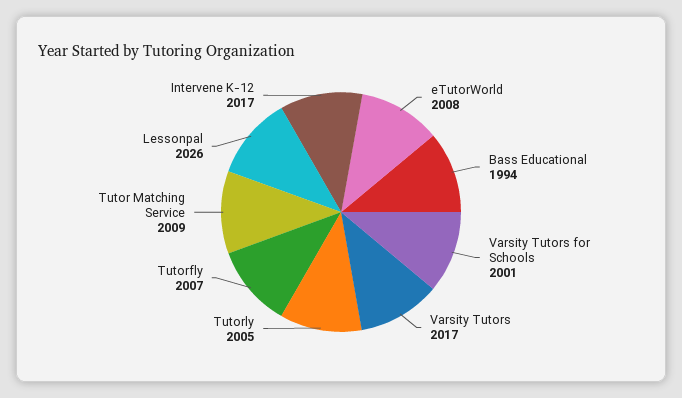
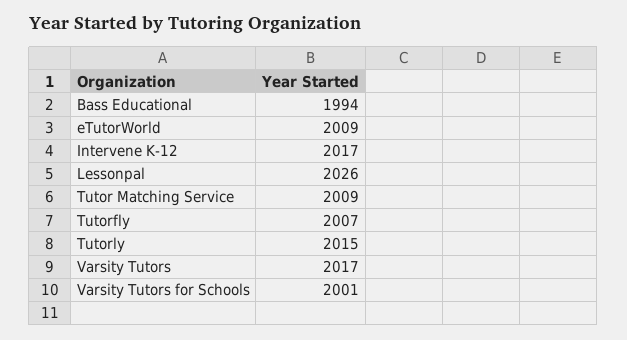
eTutorWorld: 2008 -> 2009
Tutorly: 2005 -> 2015

